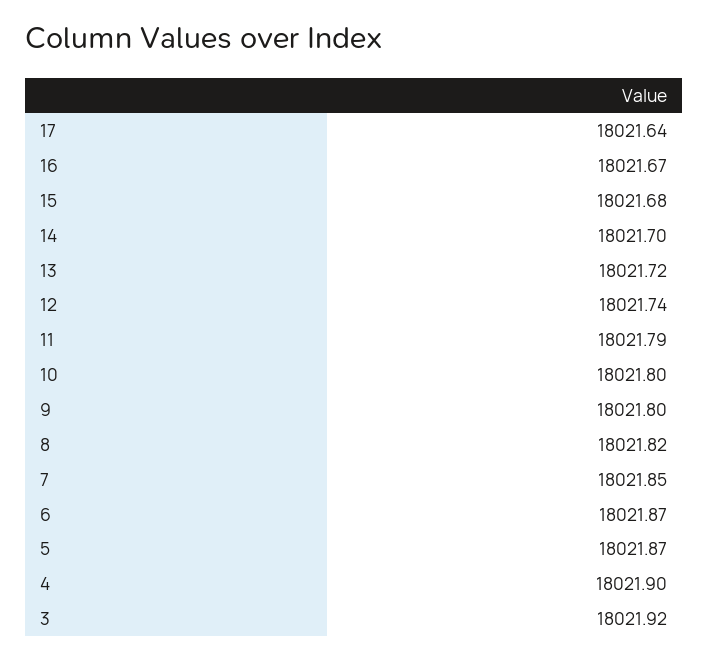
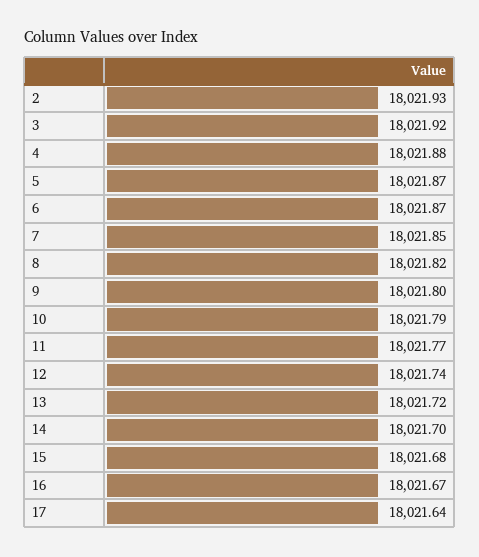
11: 18021.79 -> 18021.77
10: 18021.8 -> 18021.79
4: 18021.9 -> 18021.88
2: none -> 18021.93

